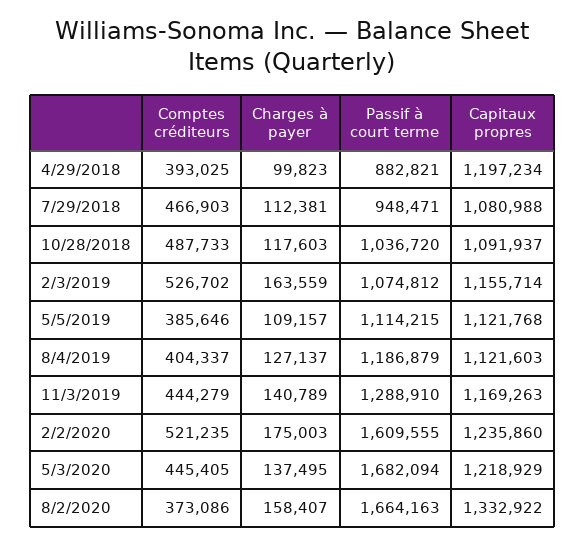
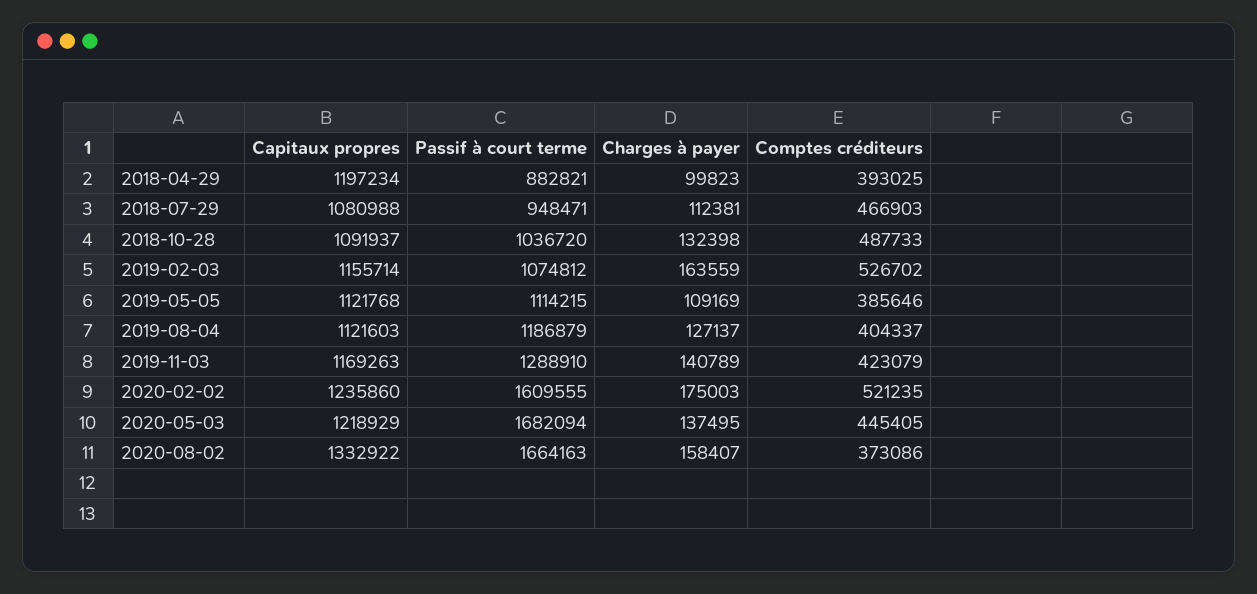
Charges à payer, 10/28/2018: 117603 -> 132398
Charges à payer, 5/5/2019: 109157 -> 109169
Comptes créditeurs, 11/3/2019: 444279 -> 423079

